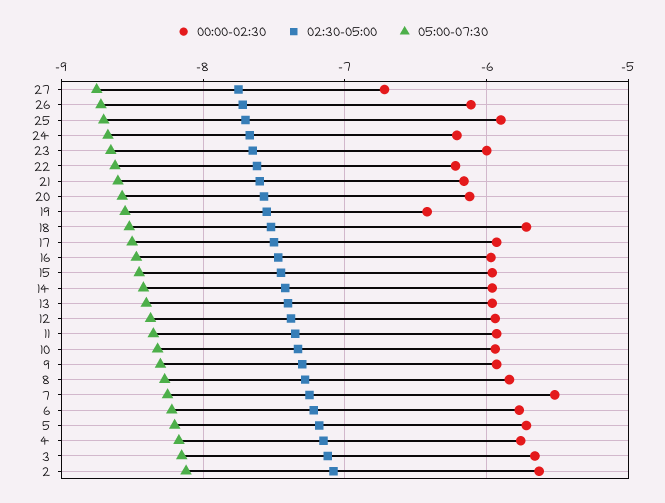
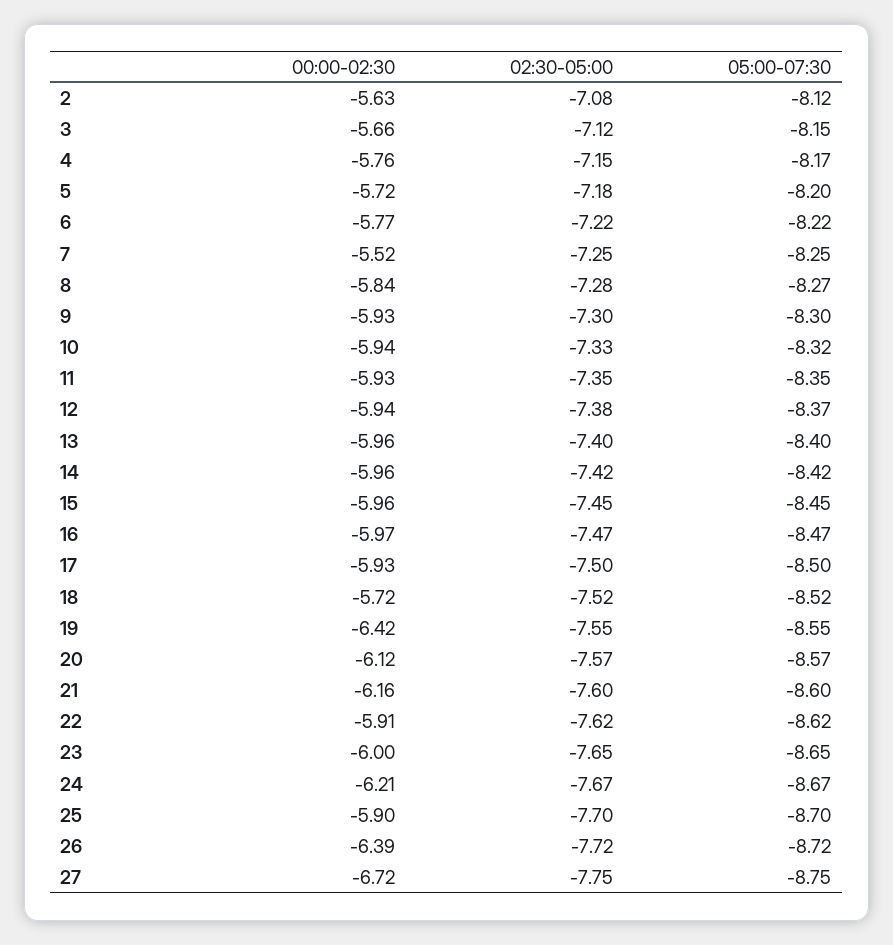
00:00-02:30, 26: -6.1 -> -6.39
00:00-02:30, 22: -6.2 -> -5.91

